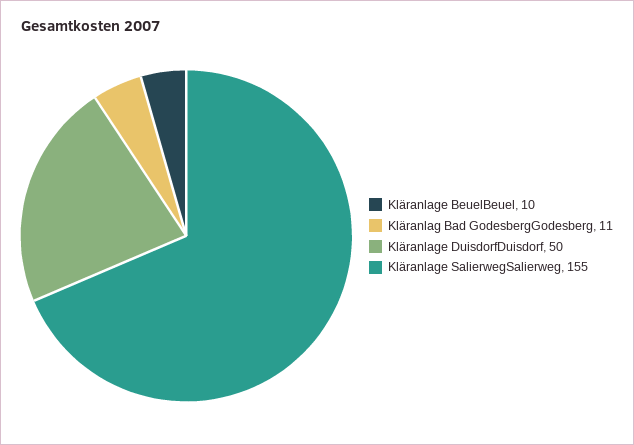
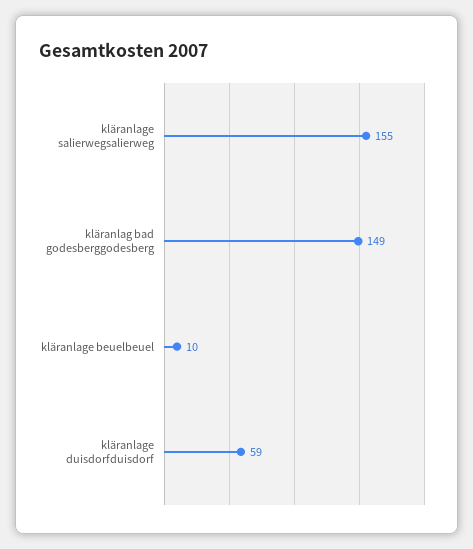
Kläranlag Bad GodesbergGodesberg: 11 -> 149
Kläranlage DuisdorfDuisdorf: 50 -> 59

